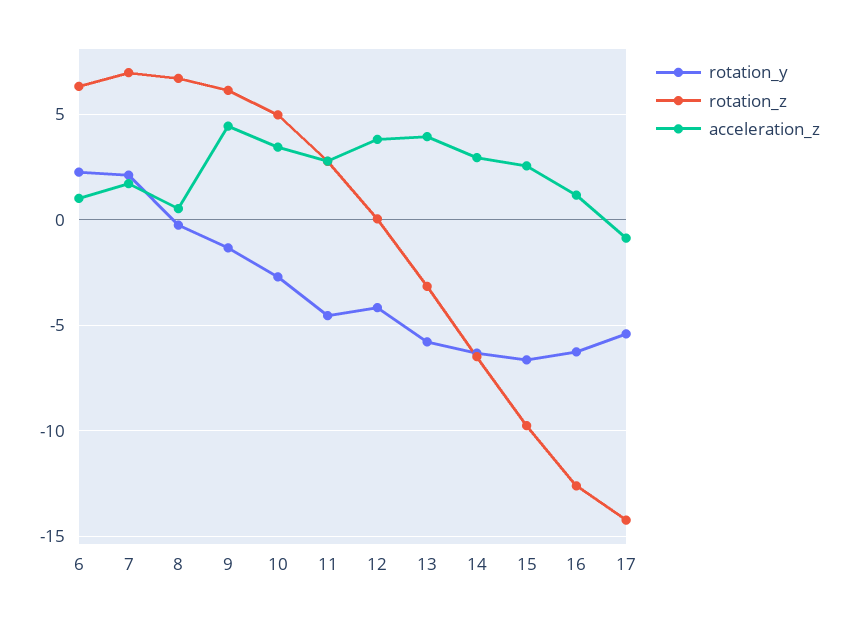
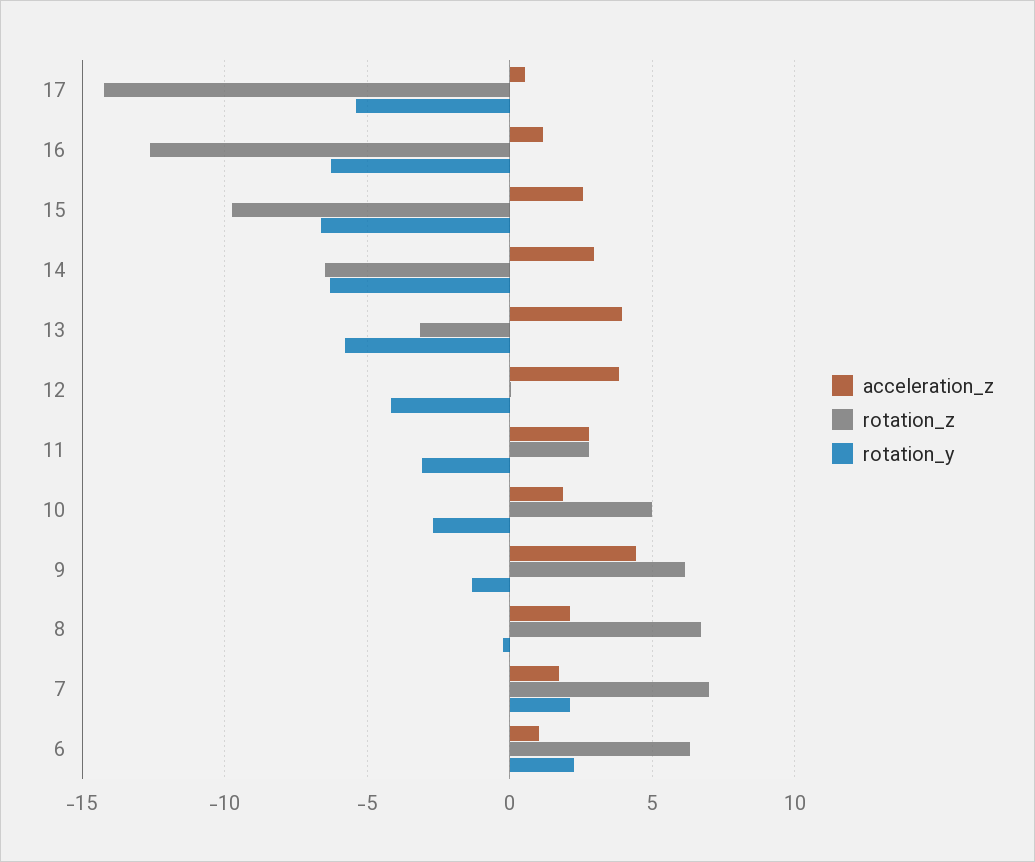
acceleration_z, 8: 0.5 -> 2
acceleration_z, 10: 3.5 -> 2
rotation_y, 11: -4.5 -> -3
acceleration_z, 17: -1 -> 0.5

